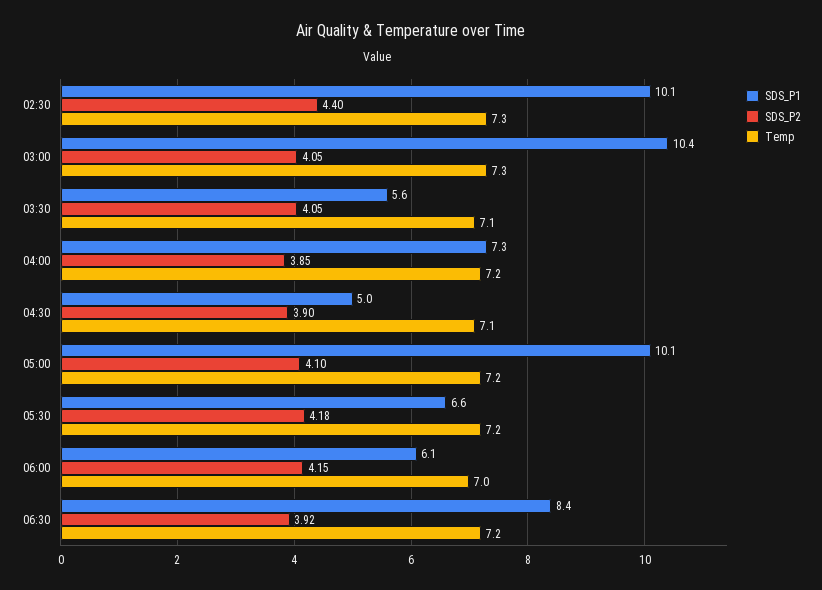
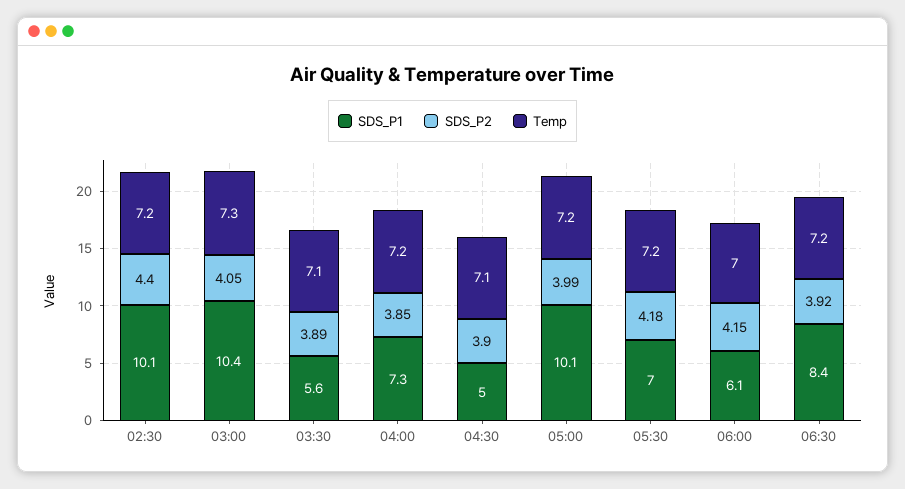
Temp, 02:30: 7.3 -> 7.2
SDS_P2, 03:30: 4.05 -> 3.89
SDS_P2, 05:00: 4.1 -> 3.99
SDS_P1, 05:30: 6.6 -> 7

